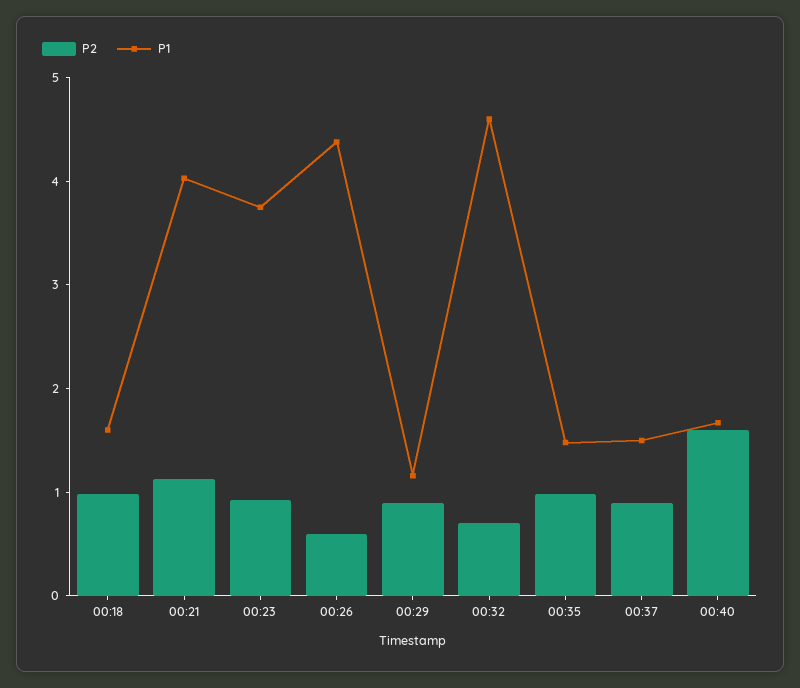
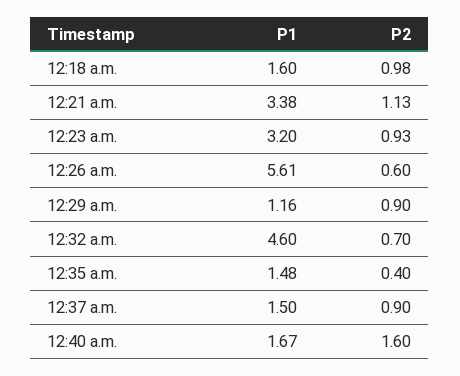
P1, 00:21: 4 -> 3.38
P1, 00:23: 3.8 -> 3.2
P1, 00:26: 4.4 -> 5.61
P2, 00:35: 1 -> 0.4

